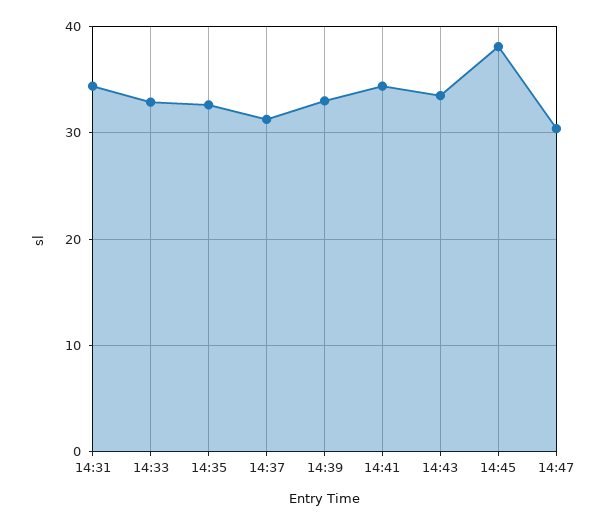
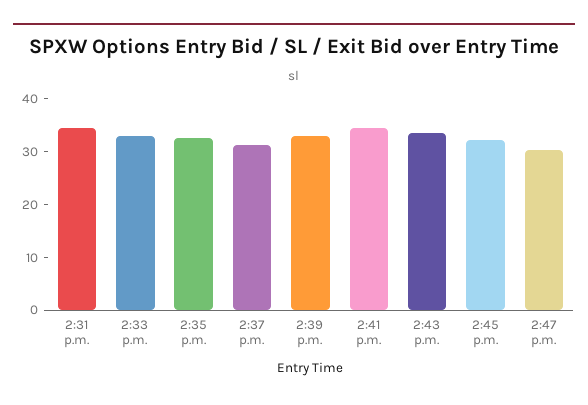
14:45: 38 -> 32

